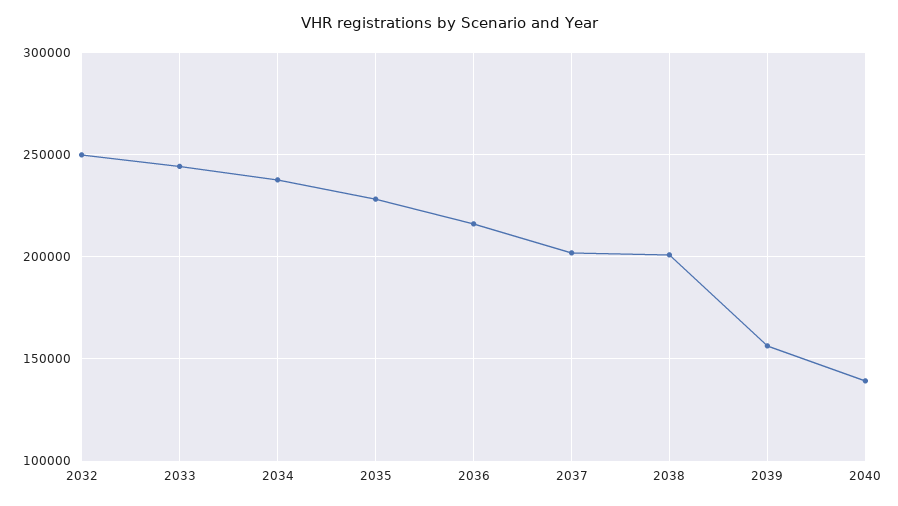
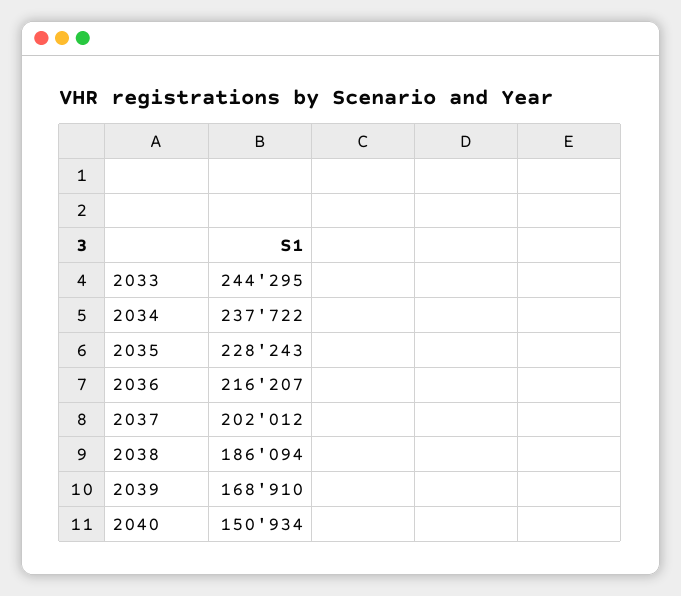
2032: 250000 -> none
2038: 200000 -> 186094
2039: 155000 -> 168910
2040: 140000 -> 150934

